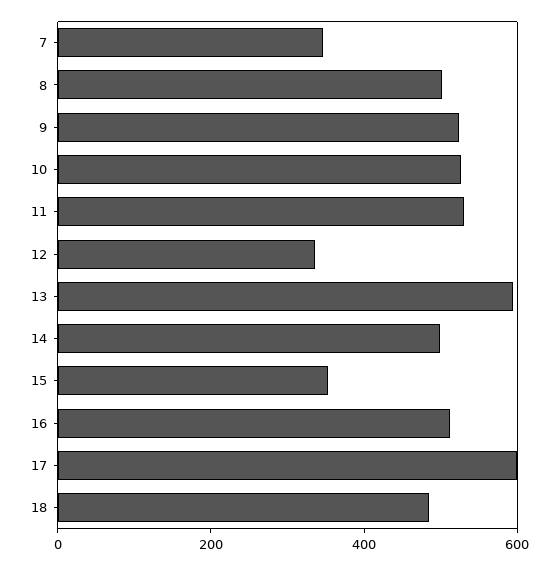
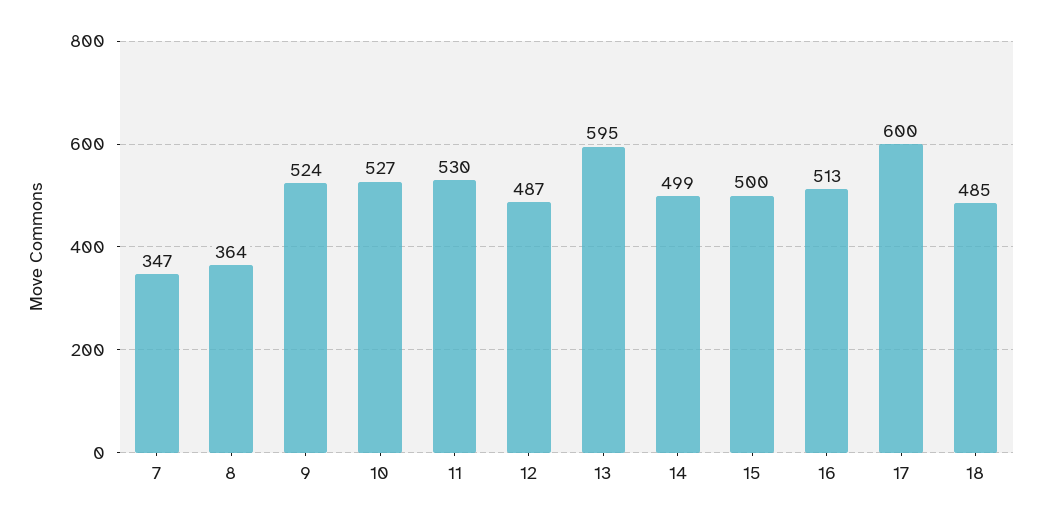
8: 500 -> 364
12: 350 -> 487
15: 350 -> 500

